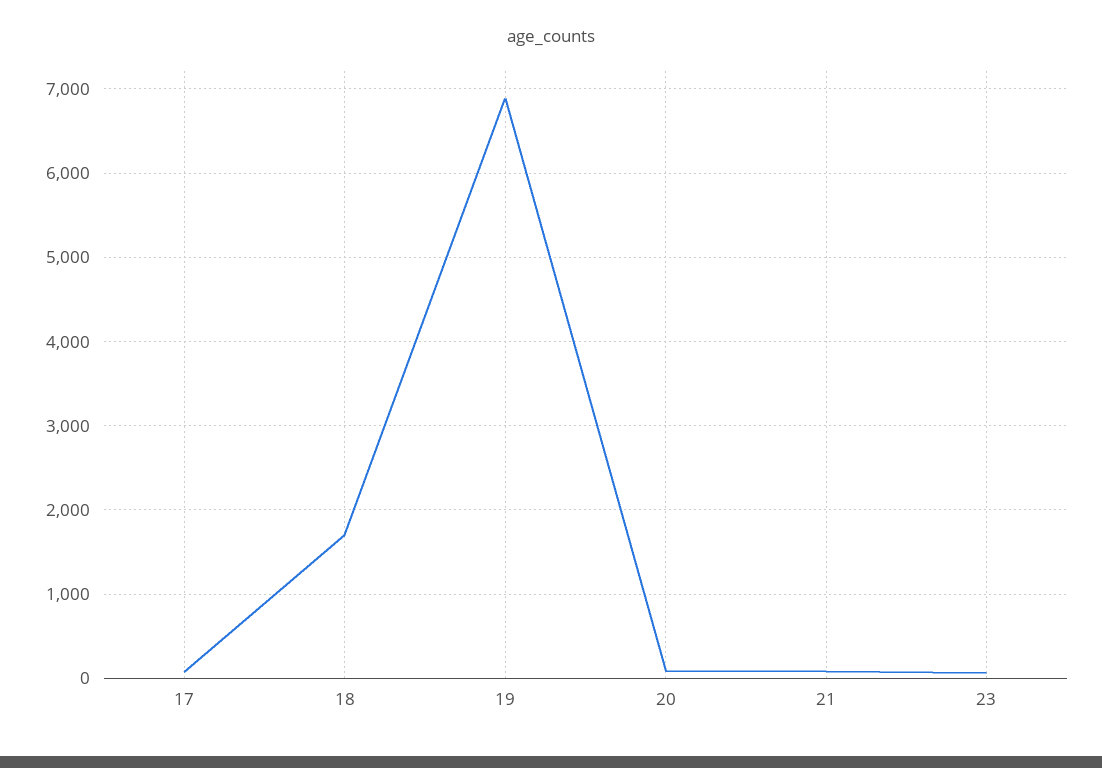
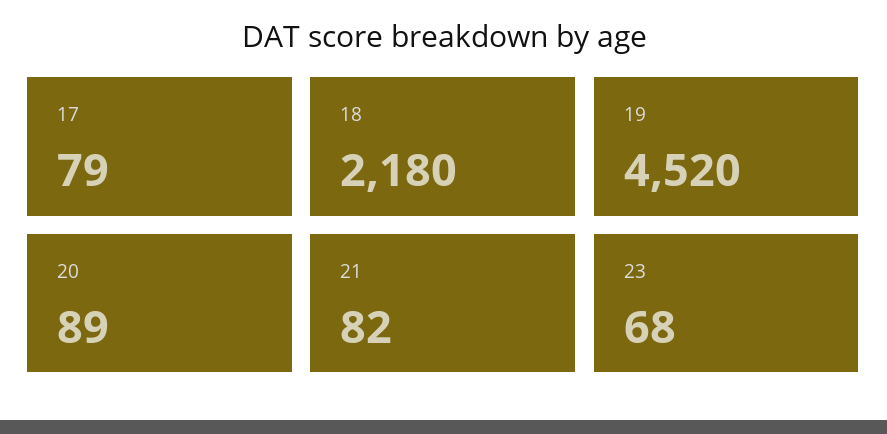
18: 1700 -> 2180
19: 6900 -> 4520

